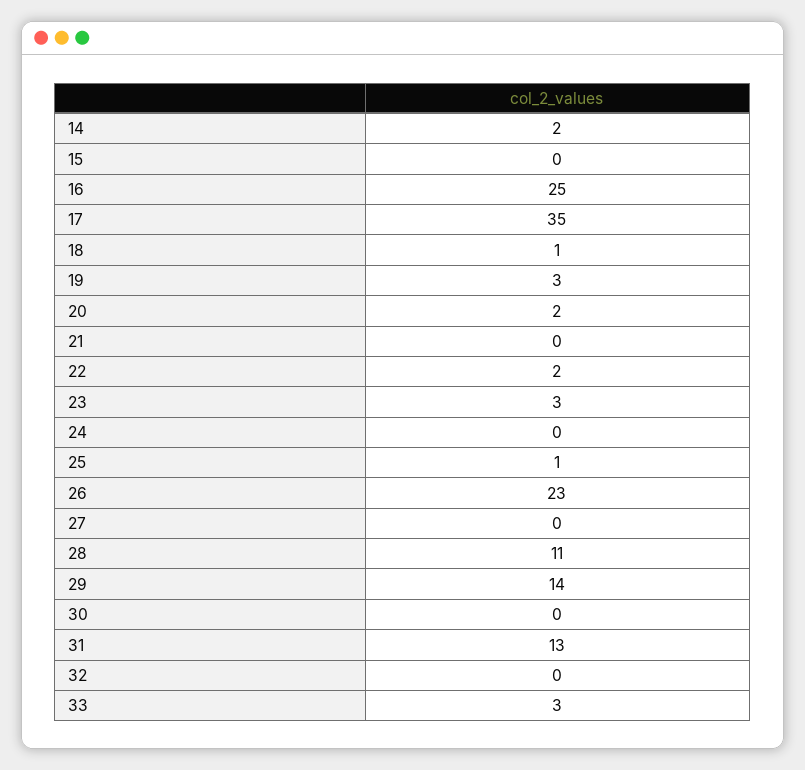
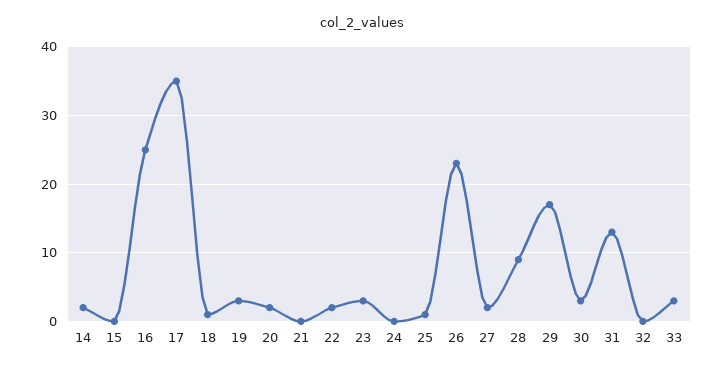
27: 0 -> 2
28: 11 -> 9
29: 14 -> 17
30: 0 -> 3

